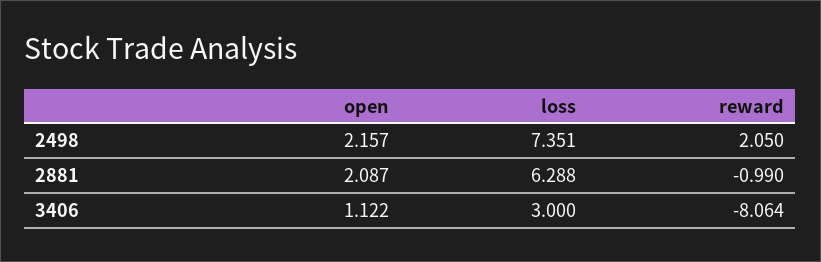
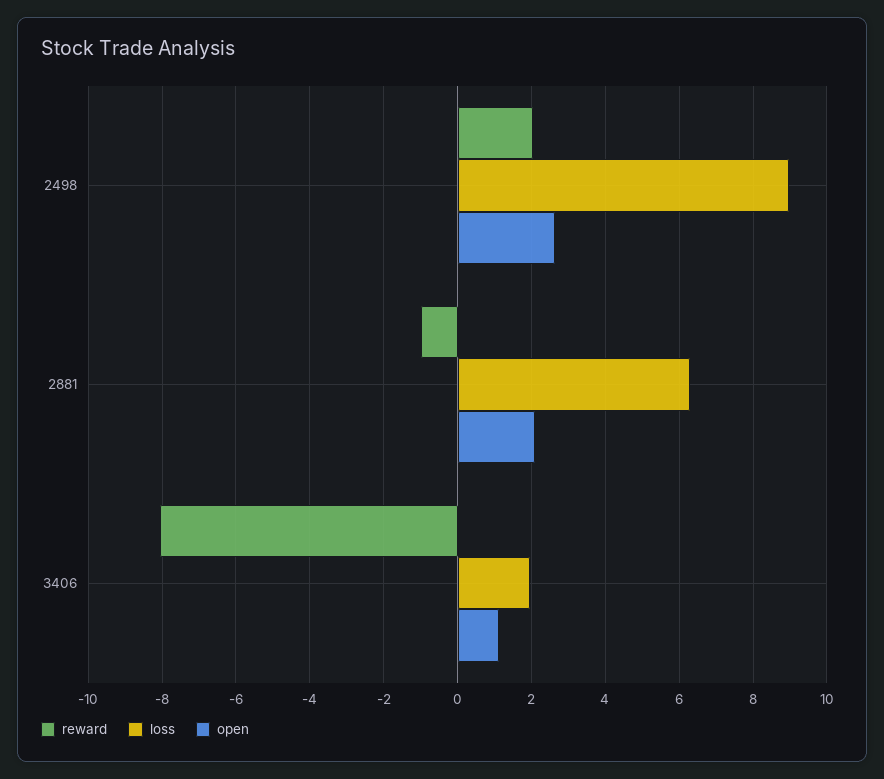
open, 2498: 2.157 -> 2.6
loss, 2498: 7.351 -> 9
loss, 3406: 3 -> 2

